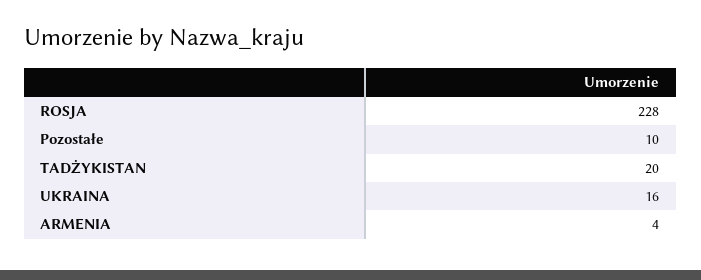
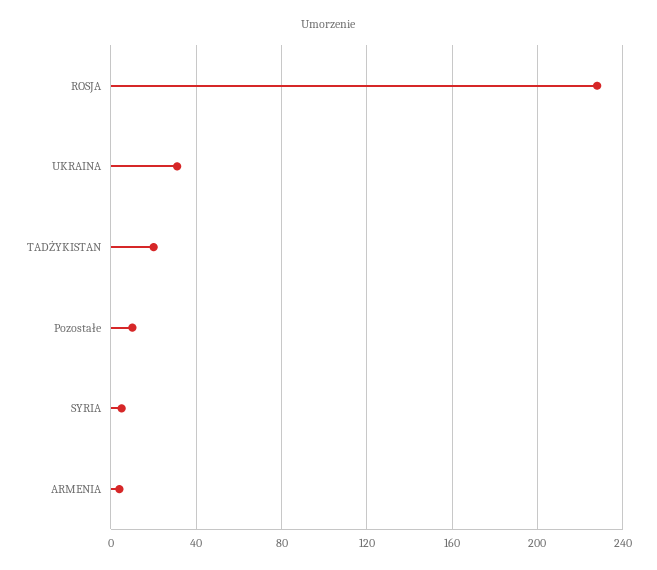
UKRAINA: 16 -> 30
SYRIA: none -> 5

